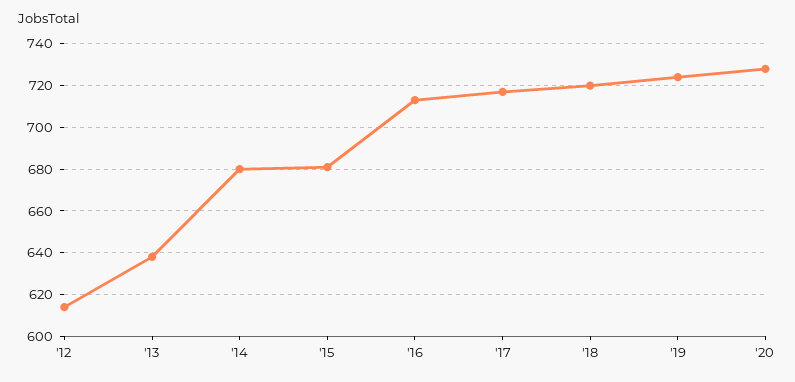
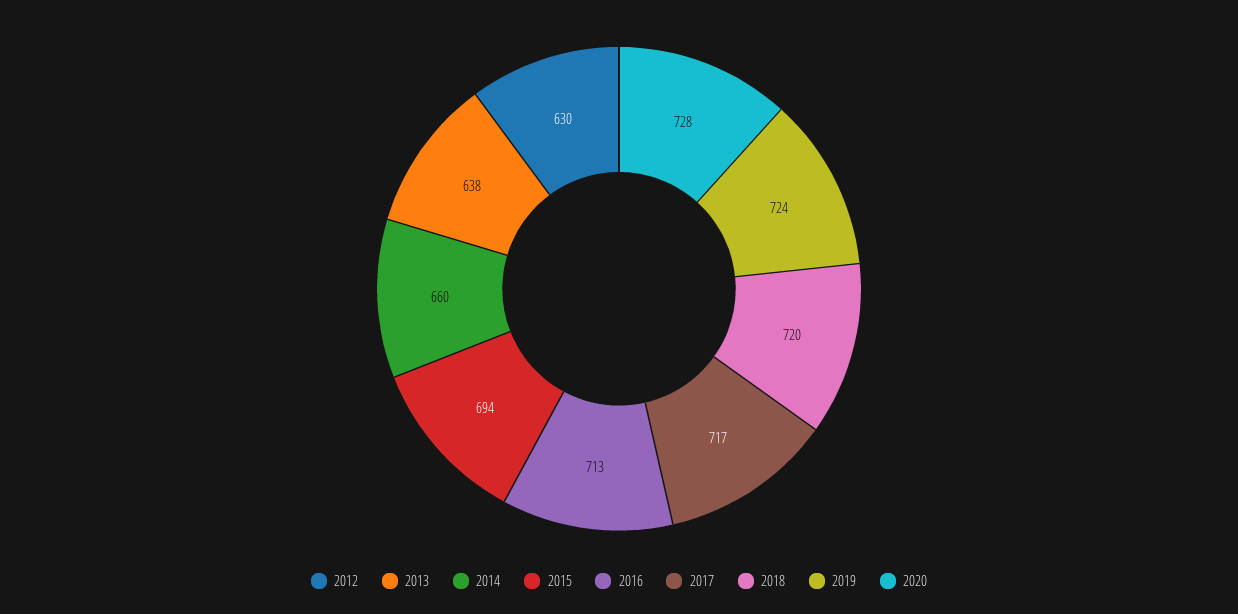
'12: 615 -> 630
'14: 680 -> 660
'15: 680 -> 694

